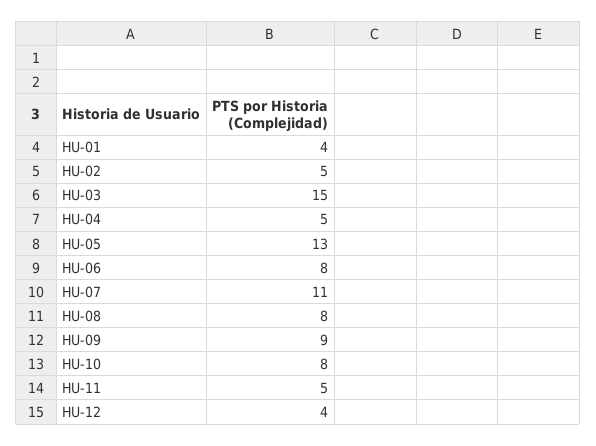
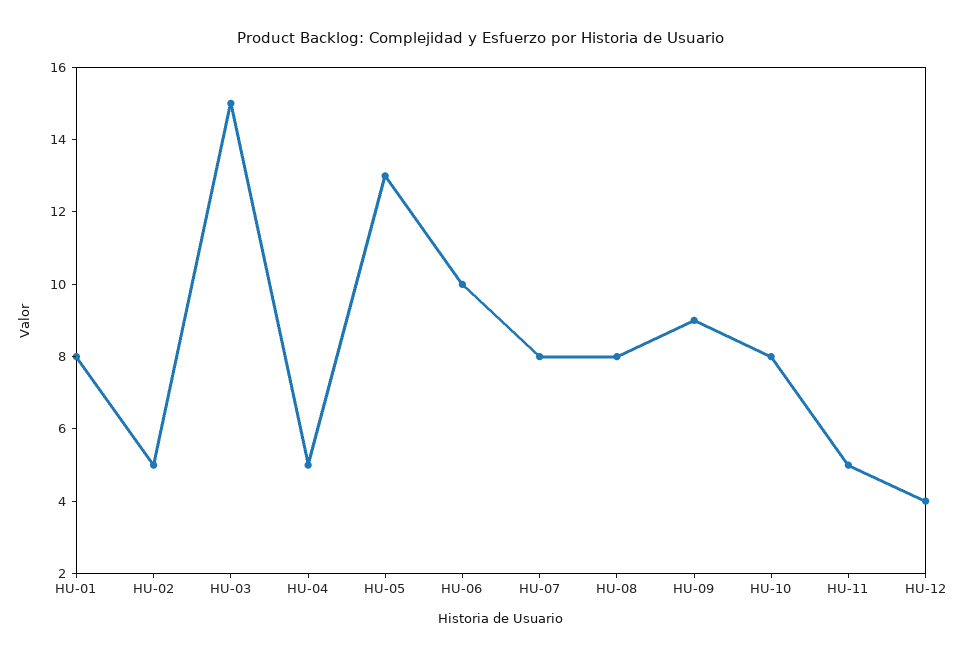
HU-01: 4 -> 8
HU-06: 8 -> 10
HU-07: 11 -> 8

